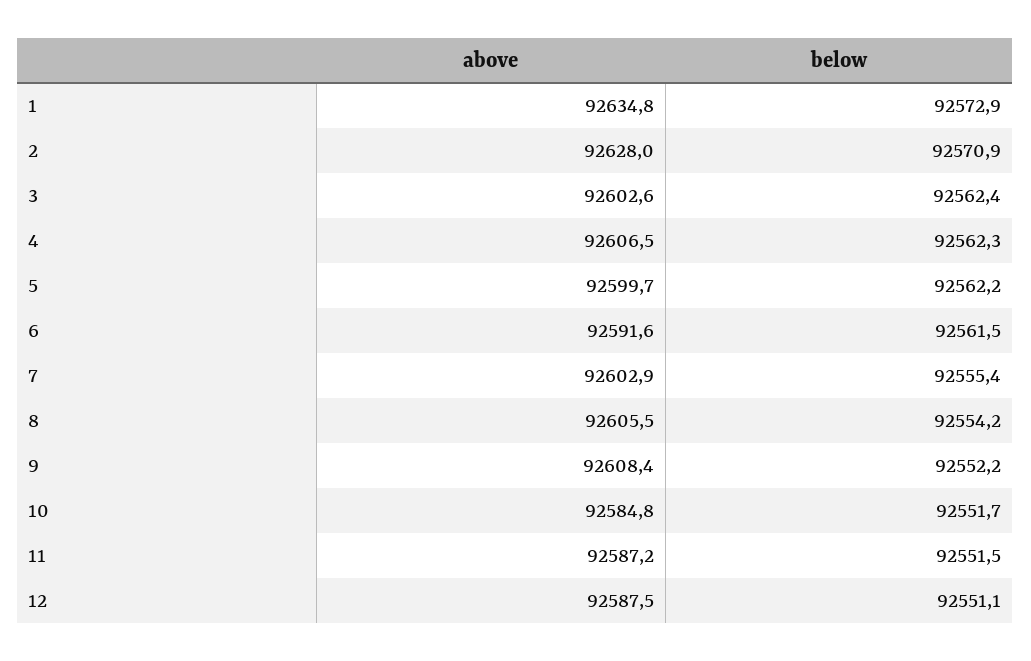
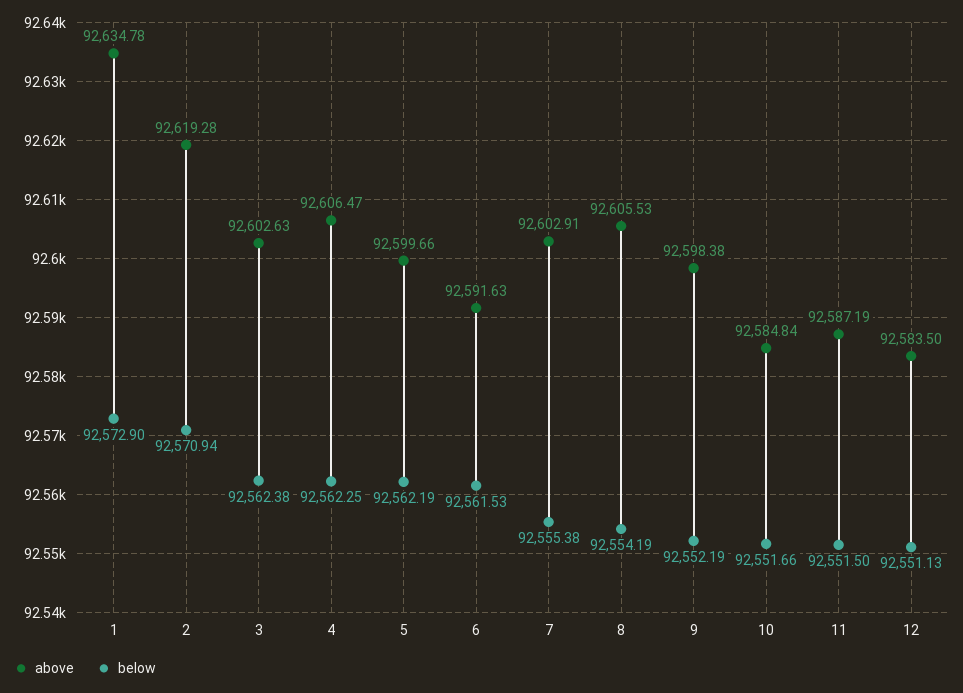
above, 2: 92628 -> 92619.28
above, 9: 92608.4 -> 92598.38
above, 12: 92587.5 -> 92583.5

